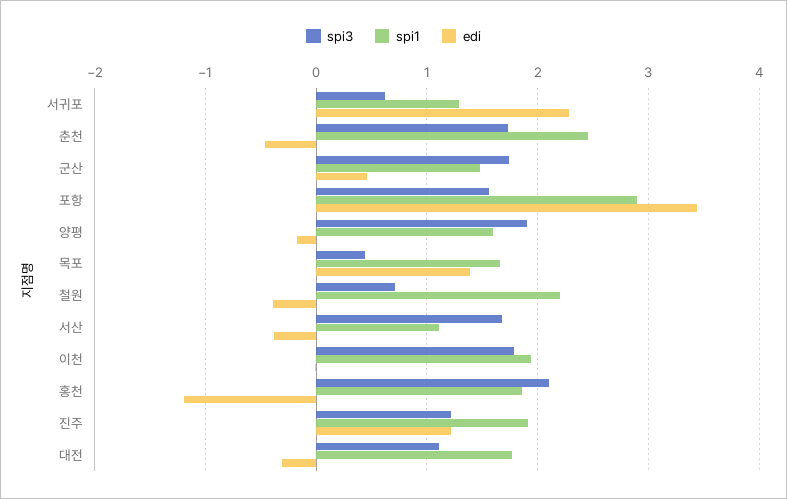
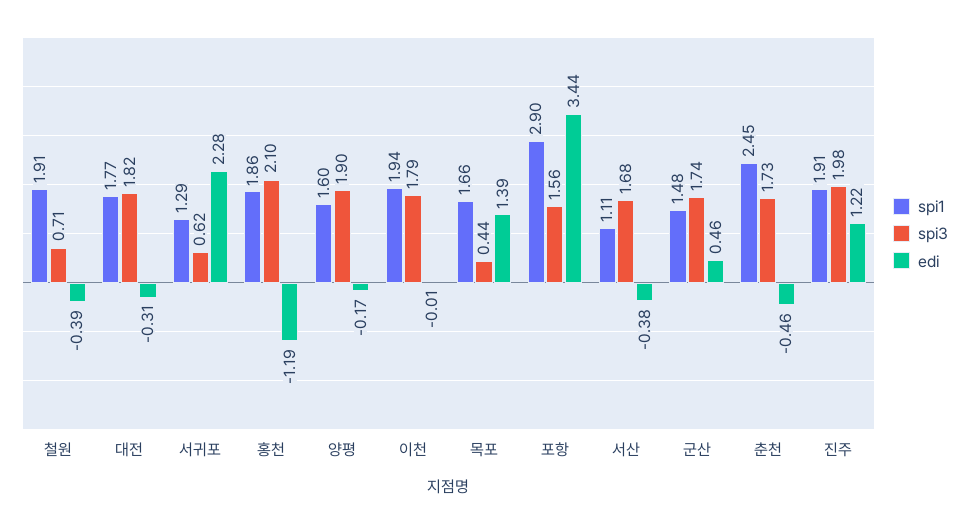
spi1, 철원: 2.2 -> 1.91
spi3, 진주: 1.2 -> 1.98
spi3, 대전: 1.1 -> 1.82

